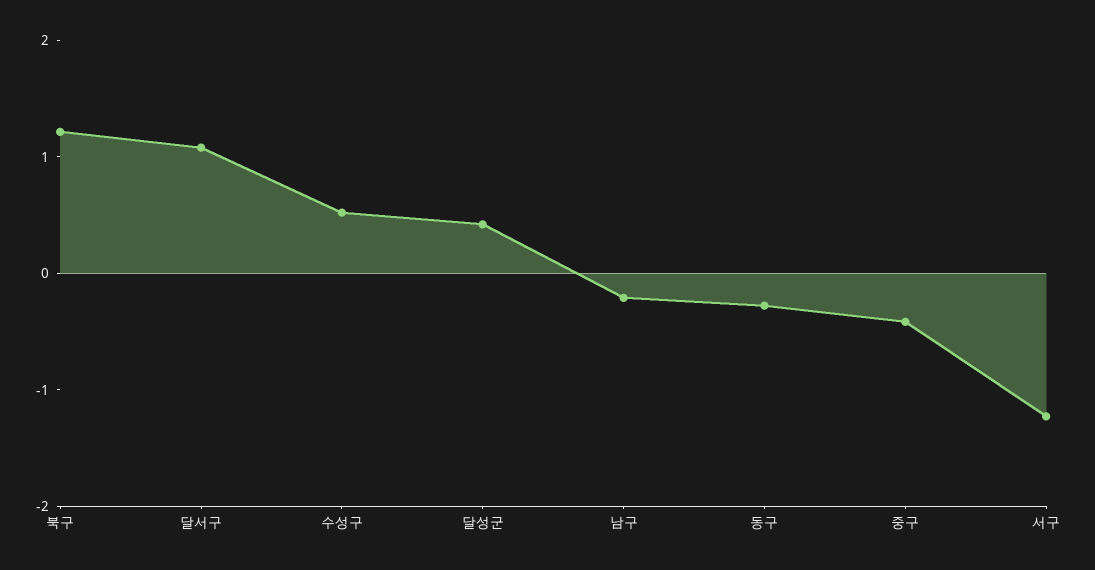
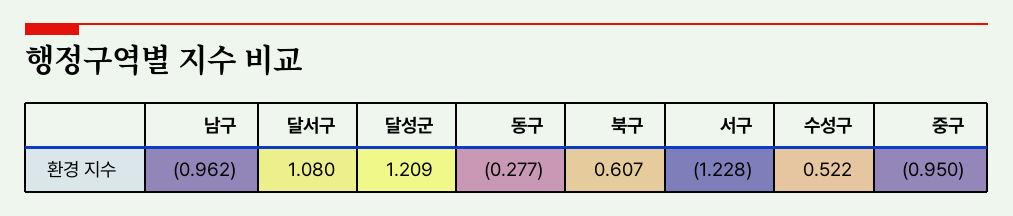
북구: 1.2 -> 0.607
달성군: 0.4 -> 1.209
남구: -0.2 -> -0.962
중구: -0.4 -> -0.95

